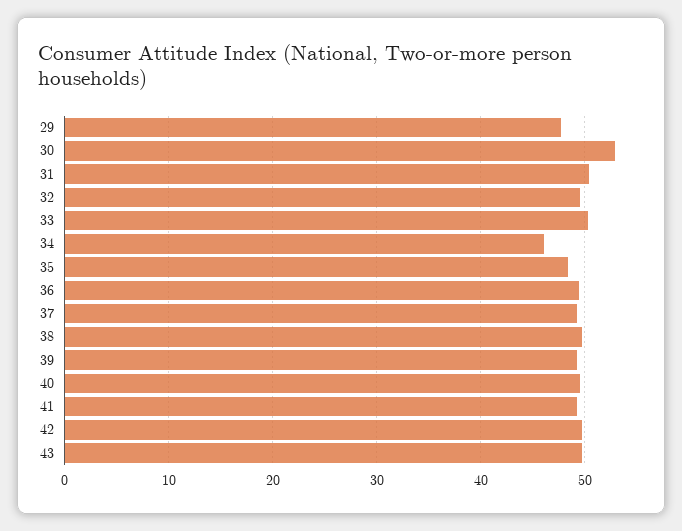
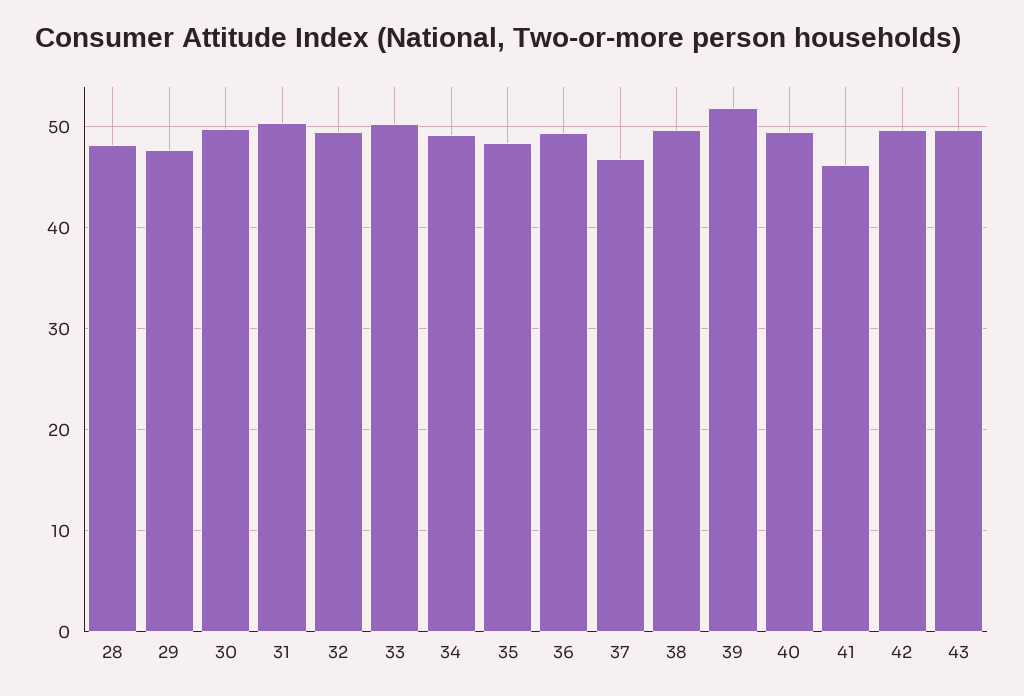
30: 53 -> 50
34: 46 -> 49
37: 49 -> 47
39: 49 -> 52
41: 49 -> 46
28: none -> 48

